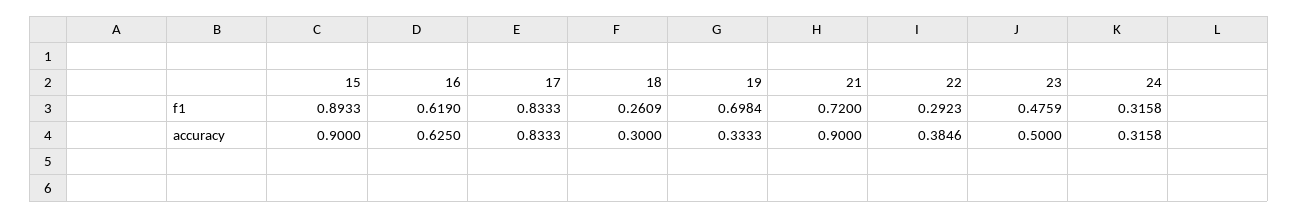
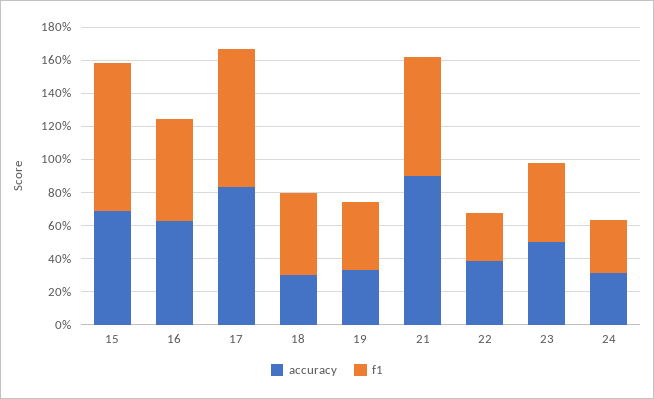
f1, 18: 0.2609 -> 0.5
f1, 19: 0.6984 -> 0.4
accuracy, 15: 0.9 -> 0.7

